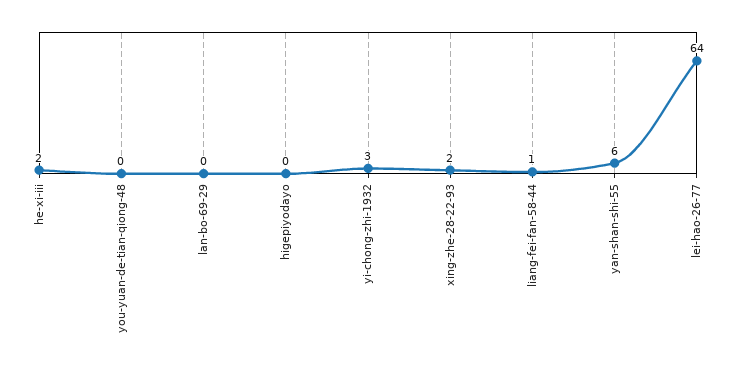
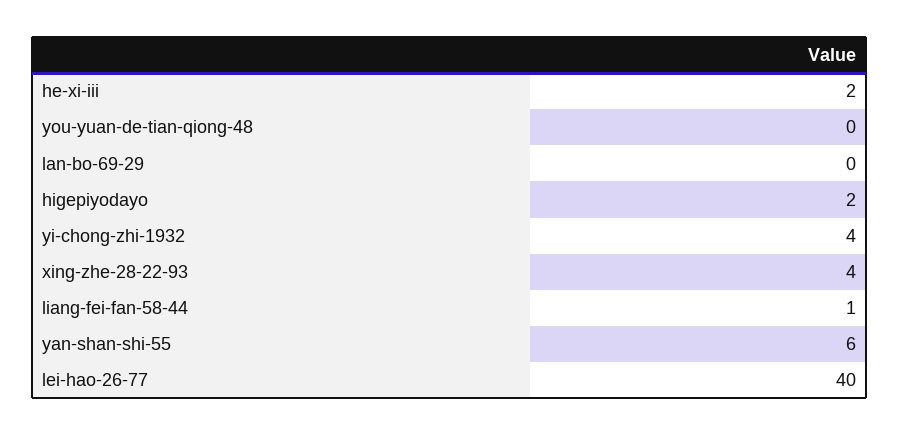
higepiyodayo: 0 -> 2
yi-chong-zhi-1932: 3 -> 4
xing-zhe-28-22-93: 2 -> 4
lei-hao-26-77: 64 -> 40

